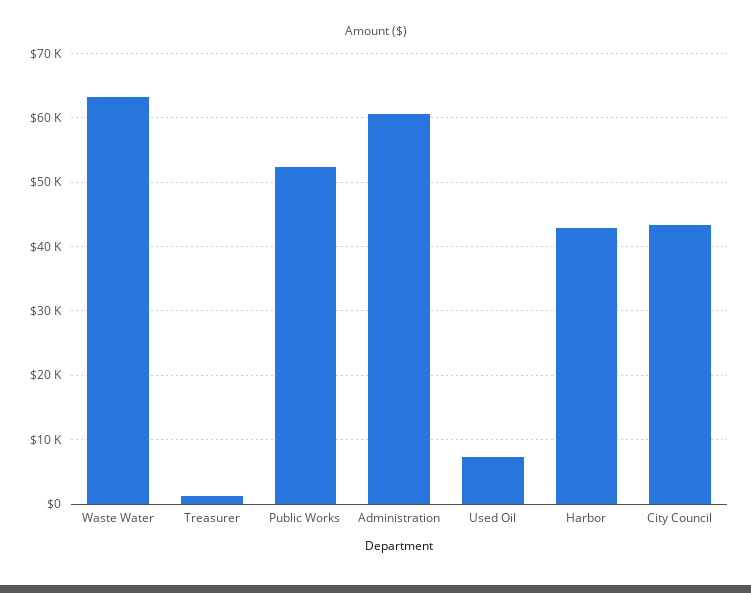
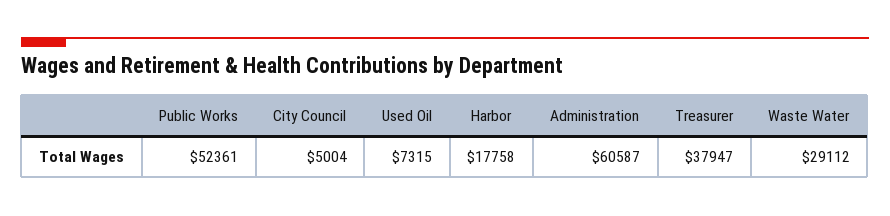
Waste Water: 63000 -> 29112
Treasurer: 1000 -> 37947
Harbor: 43000 -> 17758
City Council: 43000 -> 5004

